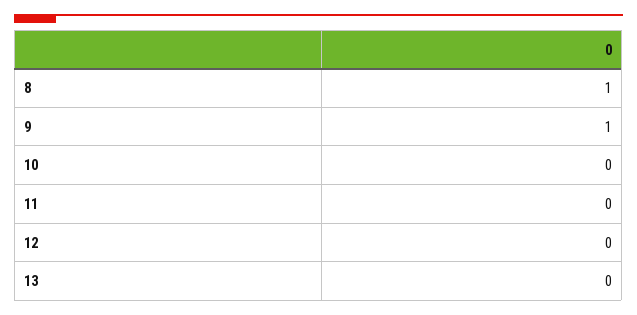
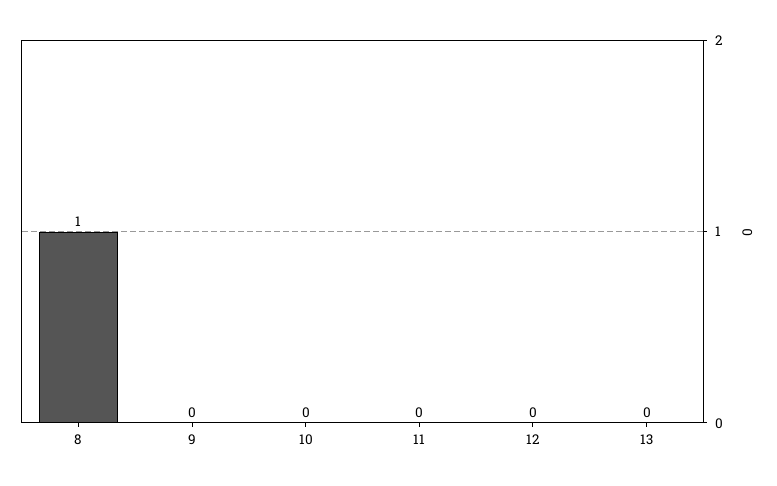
9: 1 -> 0

